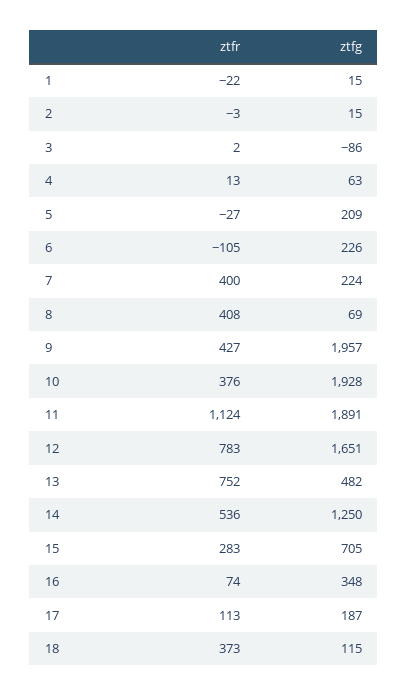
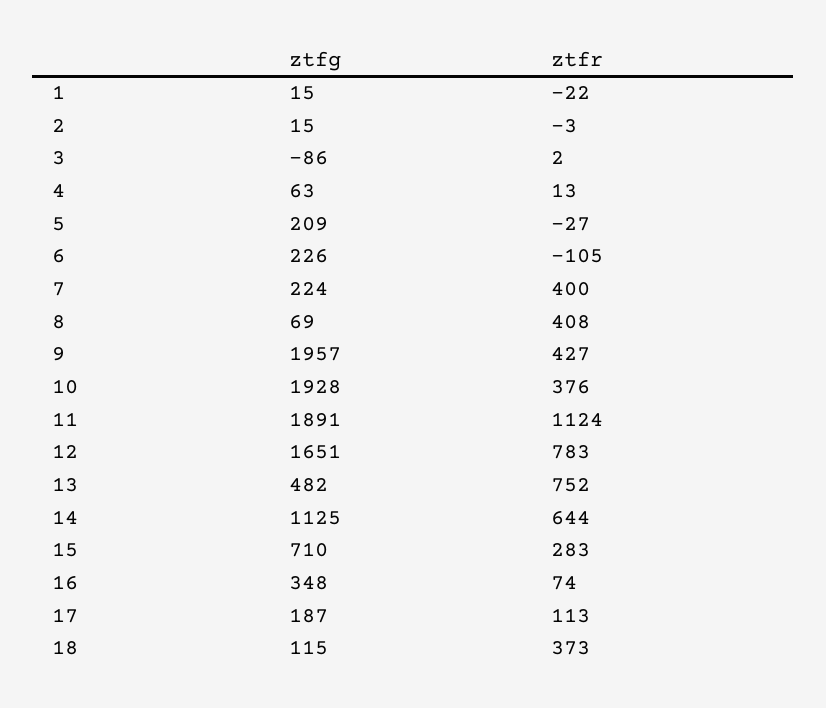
ztfr, 14: 536 -> 644
ztfg, 14: 1250 -> 1125
ztfg, 15: 705 -> 710

